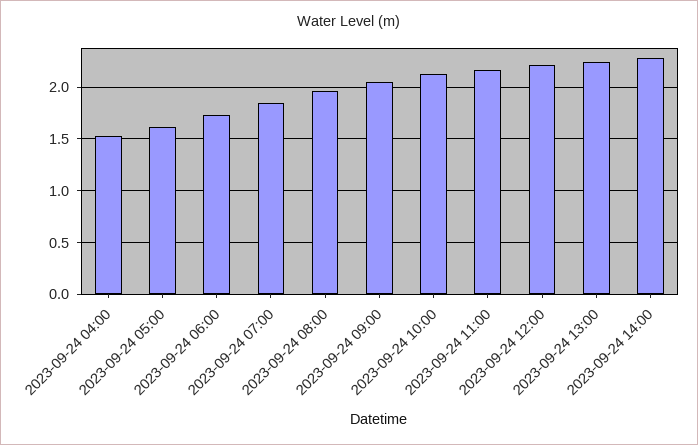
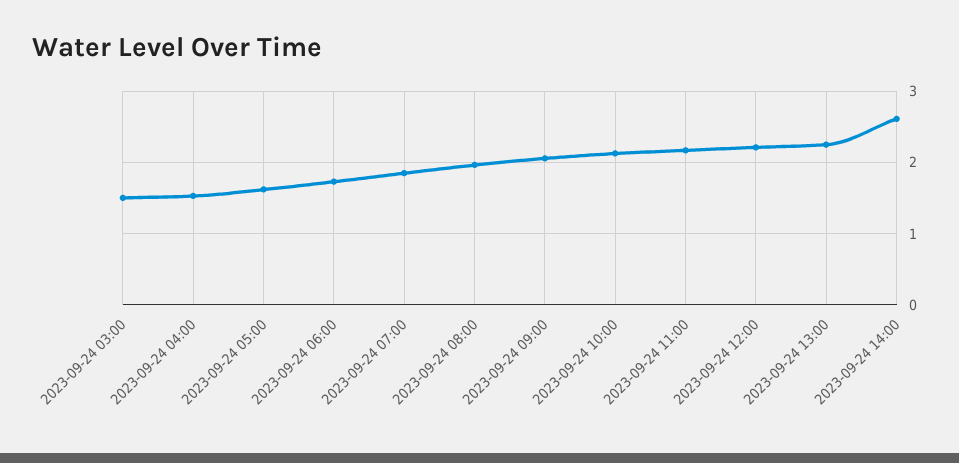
2023-09-24 14:00: 2.3 -> 2.6
2023-09-24 03:00: none -> 1.5

